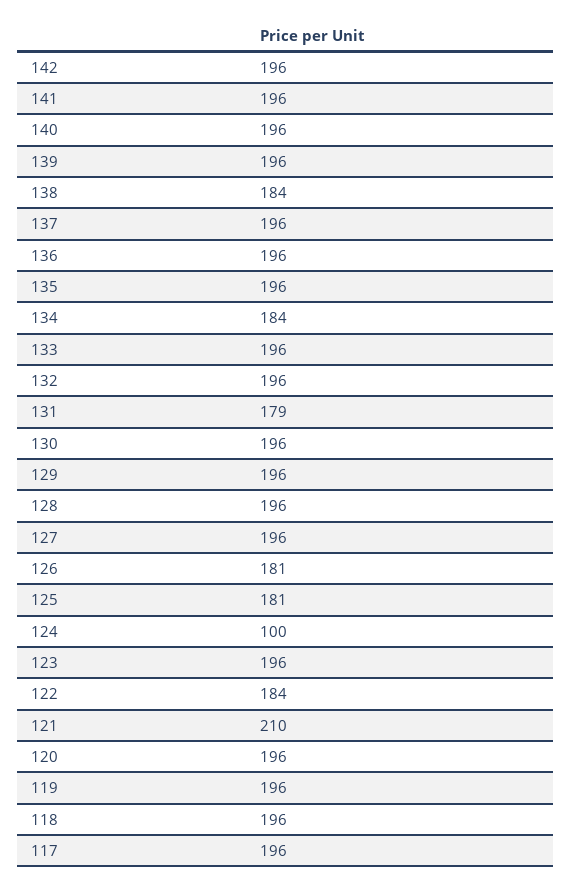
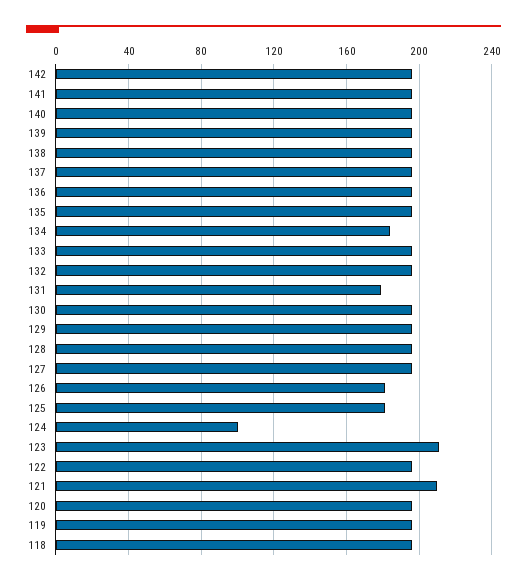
138: 184 -> 195
123: 196 -> 210
122: 184 -> 195
117: 196 -> none

